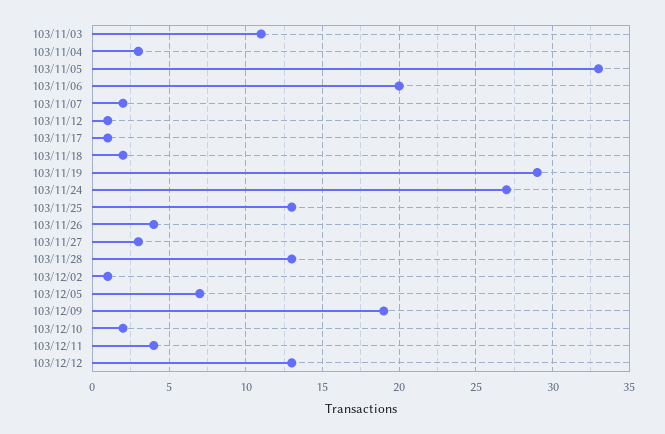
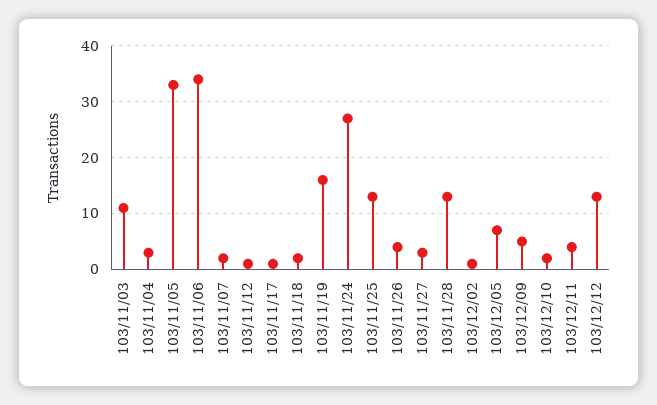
103/11/06: 20 -> 35
103/11/19: 29 -> 15
103/12/09: 19 -> 5

